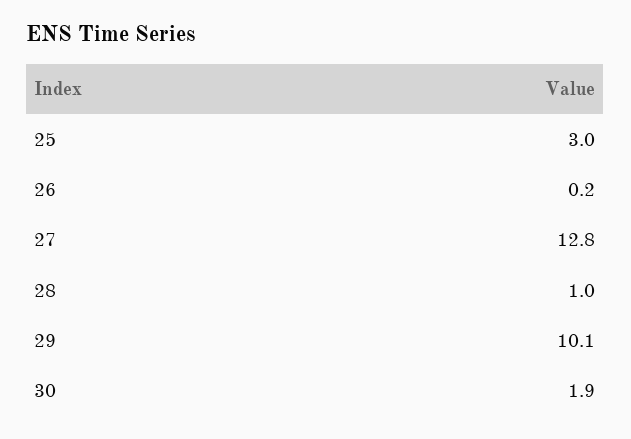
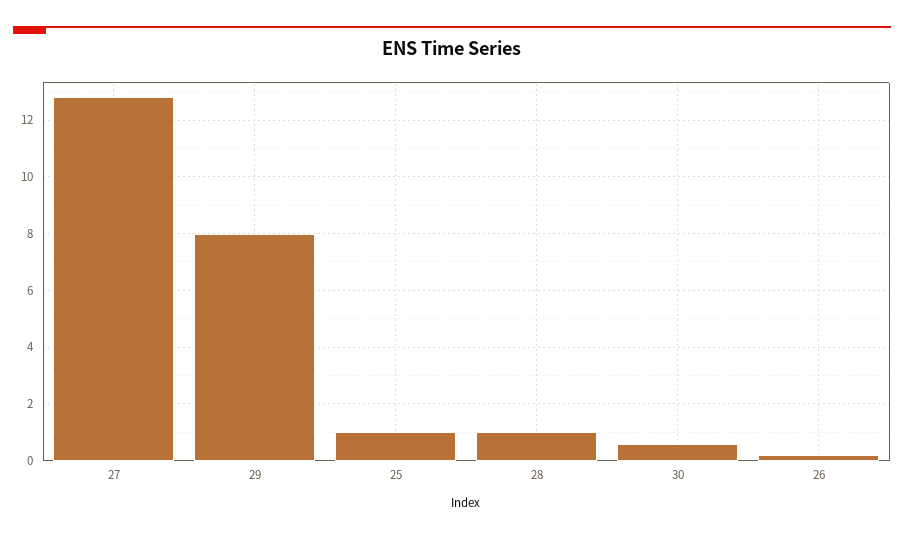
25: 3 -> 1
29: 10.1 -> 8
30: 1.9 -> 0.5

